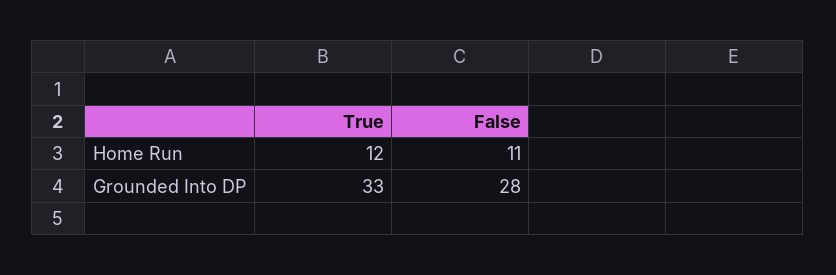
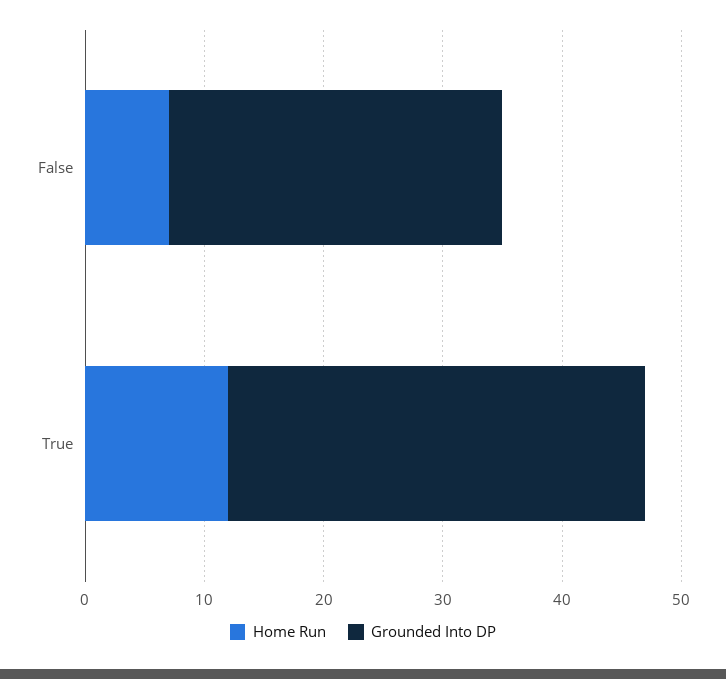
Home Run, False: 11 -> 7
Grounded Into DP, True: 33 -> 35

